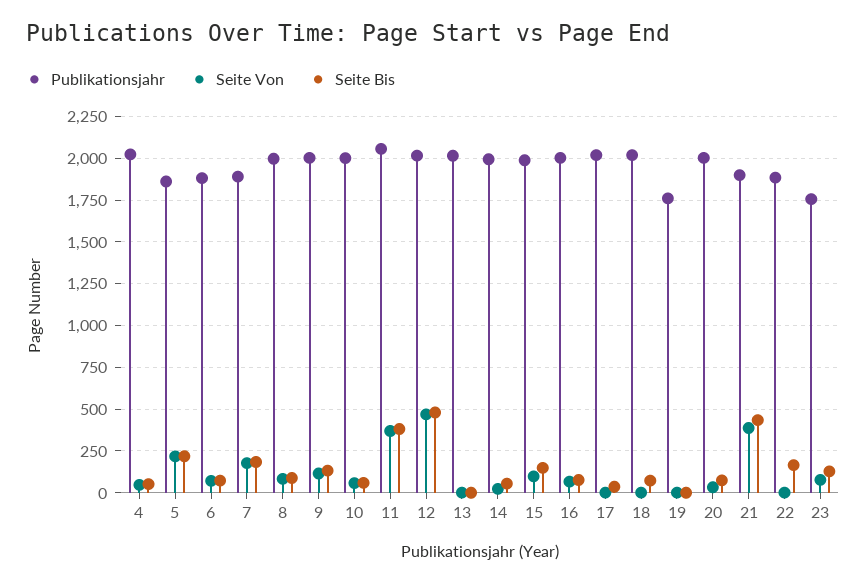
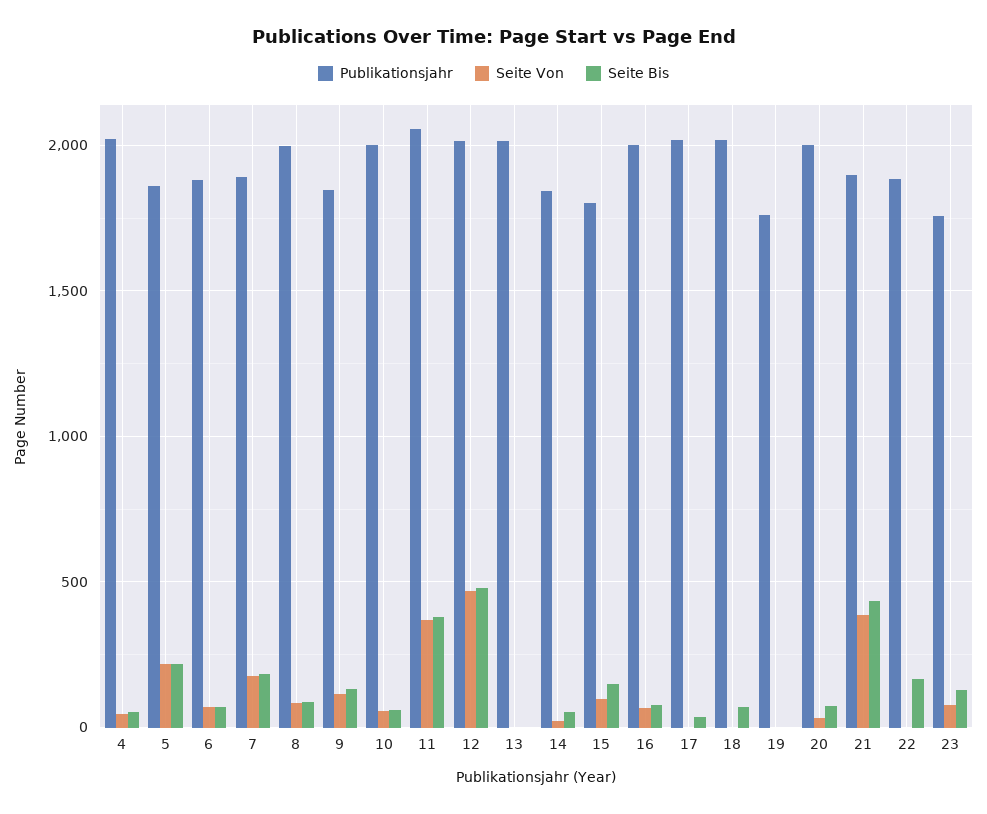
Publikationsjahr, 9: 2000 -> 1850
Publikationsjahr, 14: 2000 -> 1850
Publikationsjahr, 15: 2000 -> 1800

